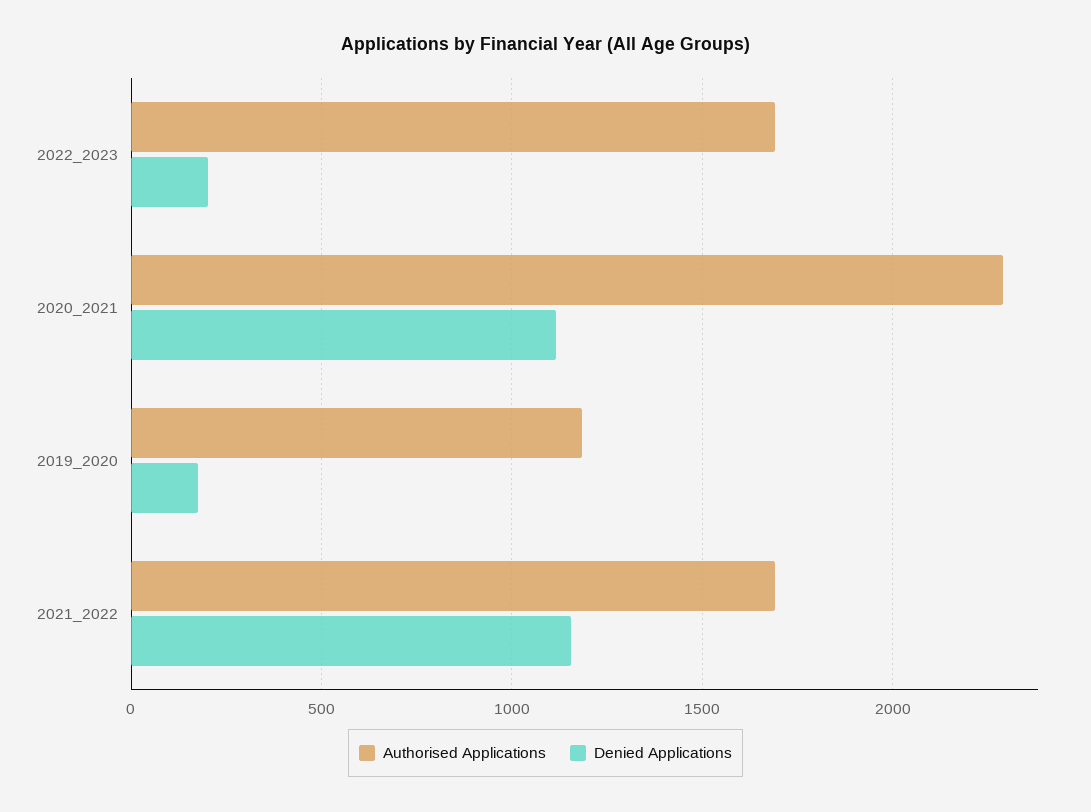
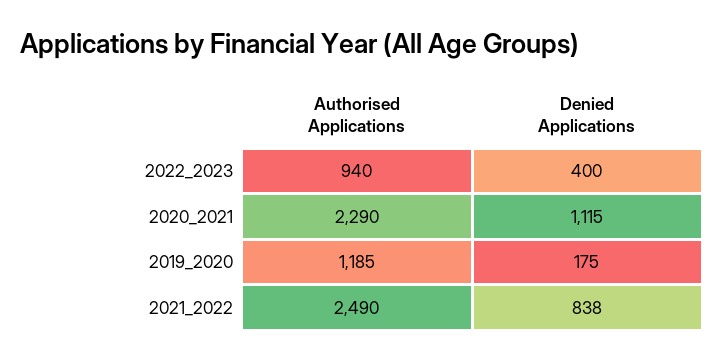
Authorised Applications, 2022_2023: 1700 -> 940
Denied Applications, 2022_2023: 200 -> 400
Authorised Applications, 2021_2022: 1700 -> 2490
Denied Applications, 2021_2022: 1150 -> 838

